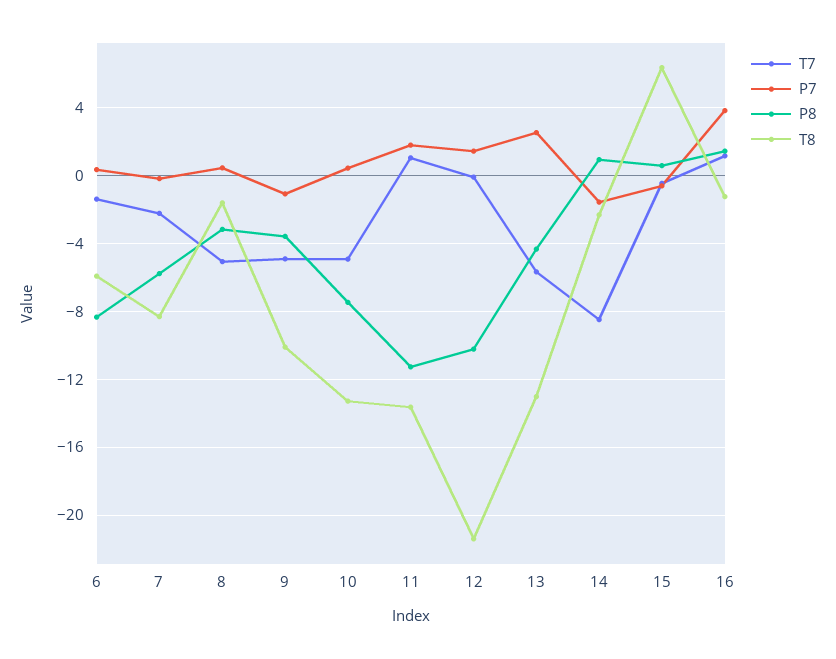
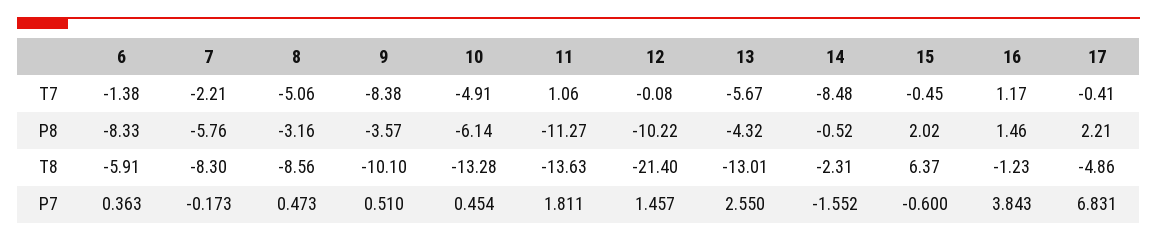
T8, 8: -1.5 -> -8.56
T7, 9: -5 -> -8.38
P7, 9: -1 -> 0.51
P8, 10: -7.5 -> -6.14
P8, 14: 1 -> -0.52
P8, 15: 0.5 -> 2.02
T7, 17: none -> -0.41
P8, 17: none -> 2.21
T8, 17: none -> -4.86
P7, 17: none -> 6.831

